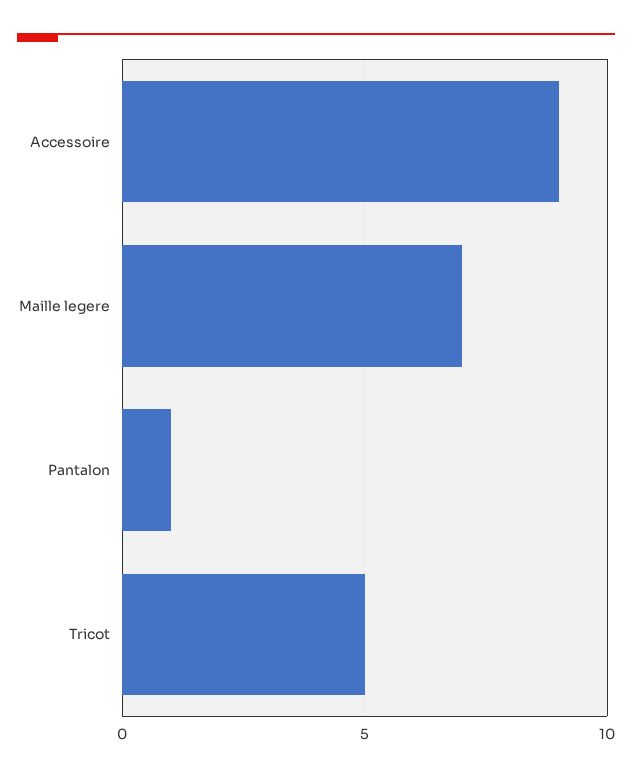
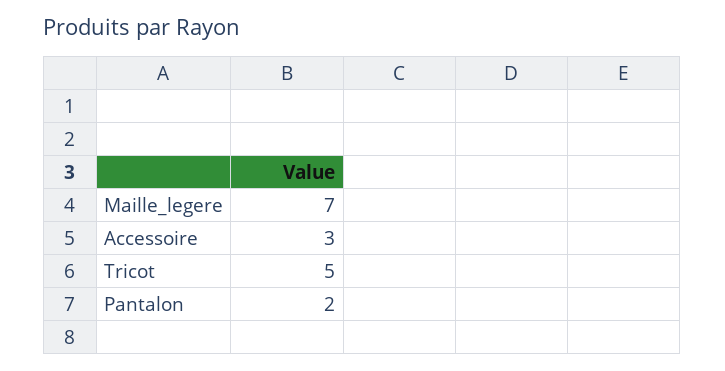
Accessoire: 9 -> 3
Pantalon: 1 -> 2

